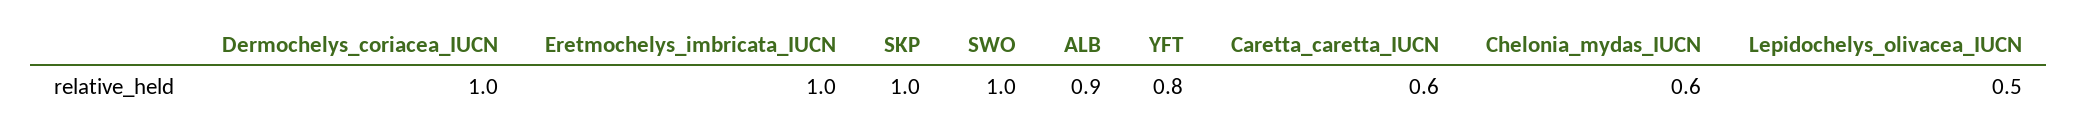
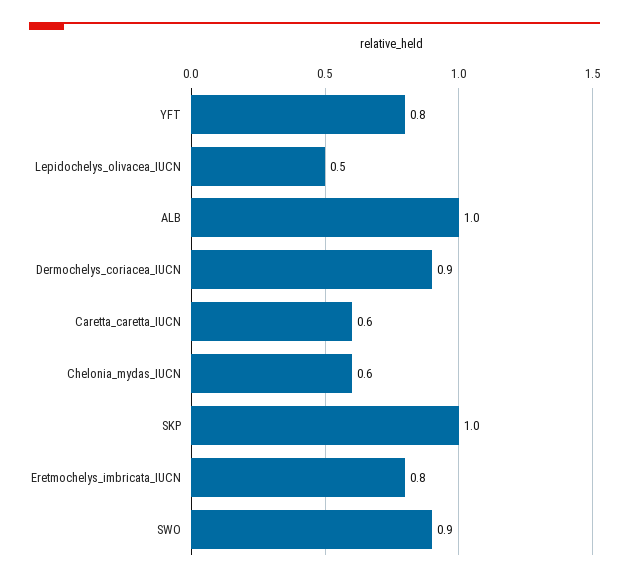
Dermochelys_coriacea_IUCN: 1 -> 0.9
Eretmochelys_imbricata_IUCN: 1 -> 0.8
SWO: 1 -> 0.9
ALB: 0.9 -> 1

